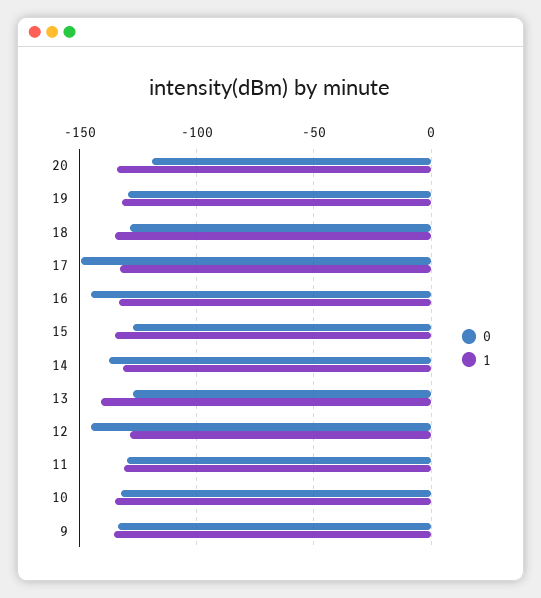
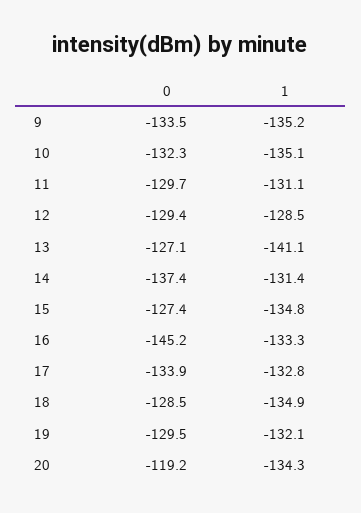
0, 17: -150 -> -133.9
0, 12: -145 -> -129.4

